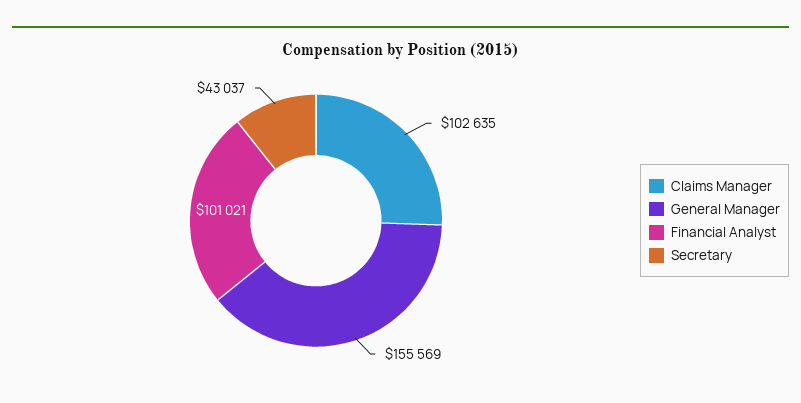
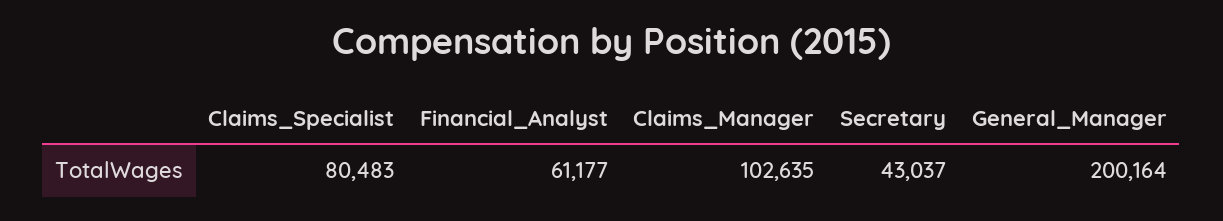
General Manager: 155569 -> 200164
Financial Analyst: 101021 -> 61177
Claims_Specialist: none -> 80483

